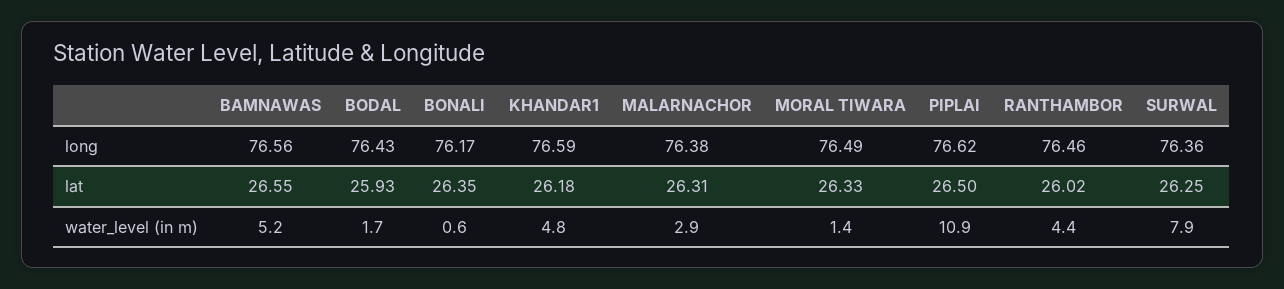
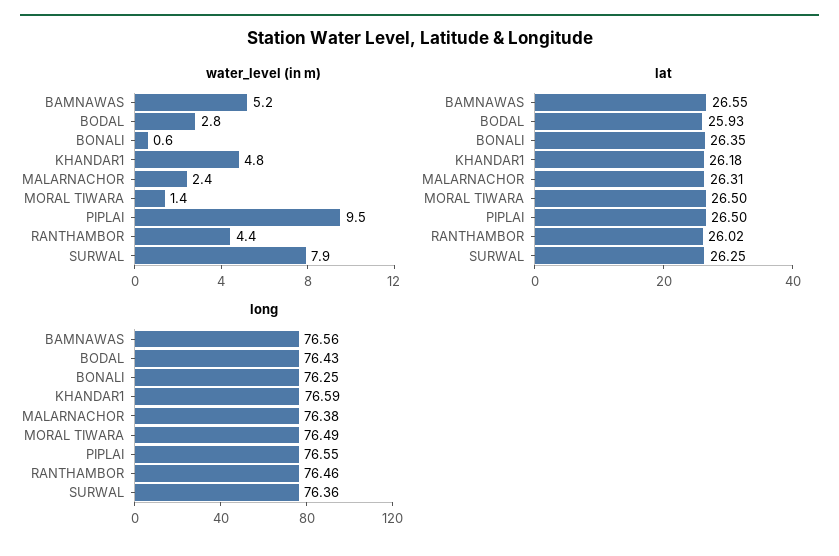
long, BONALI: 76.17 -> 76.25
long, PIPLAI: 76.62 -> 76.55
lat, MORAL TIWARA: 26.33 -> 26.5
water_level (in m), BODAL: 1.7 -> 2.8
water_level (in m), MALARNACHOR: 2.9 -> 2.4
water_level (in m), PIPLAI: 10.9 -> 9.5

